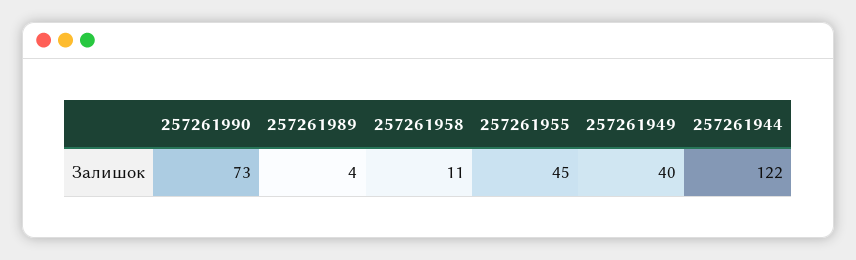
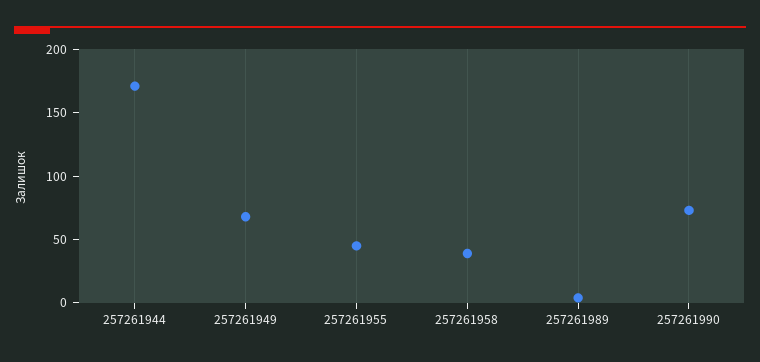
257261958: 11 -> 40
257261949: 40 -> 70
257261944: 122 -> 170

